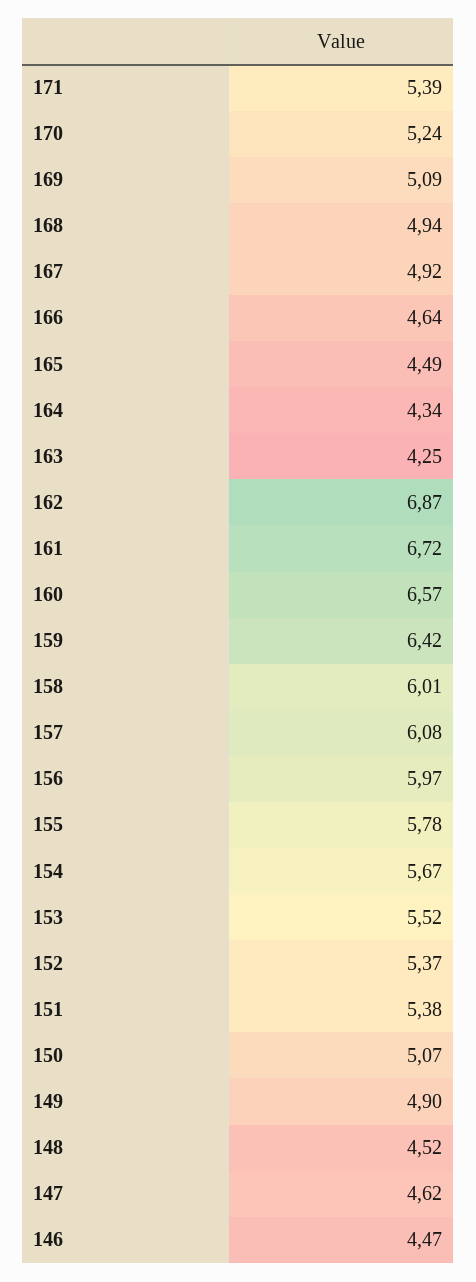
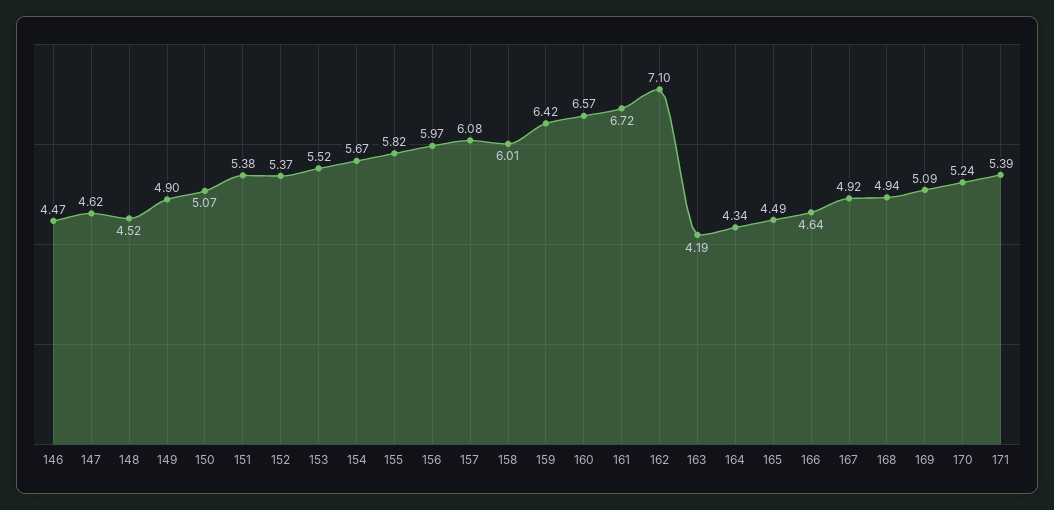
163: 4.25 -> 4.19
162: 6.87 -> 7.1
155: 5.78 -> 5.82

